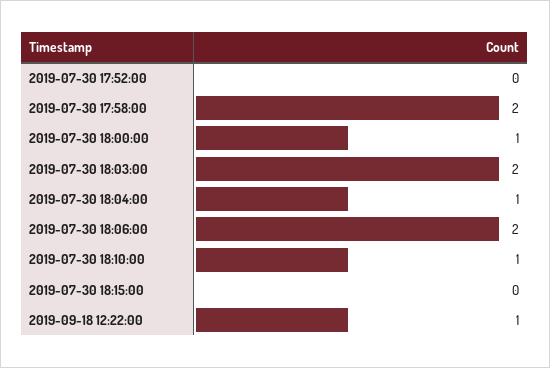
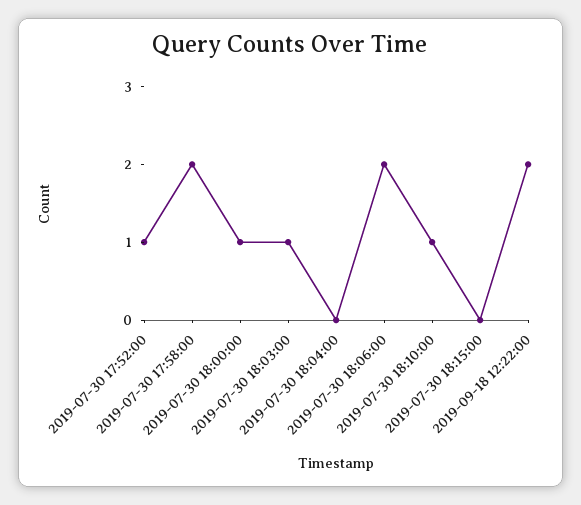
2019-07-30 17:52:00: 0 -> 1
2019-07-30 18:03:00: 2 -> 1
2019-07-30 18:04:00: 1 -> 0
2019-09-18 12:22:00: 1 -> 2

